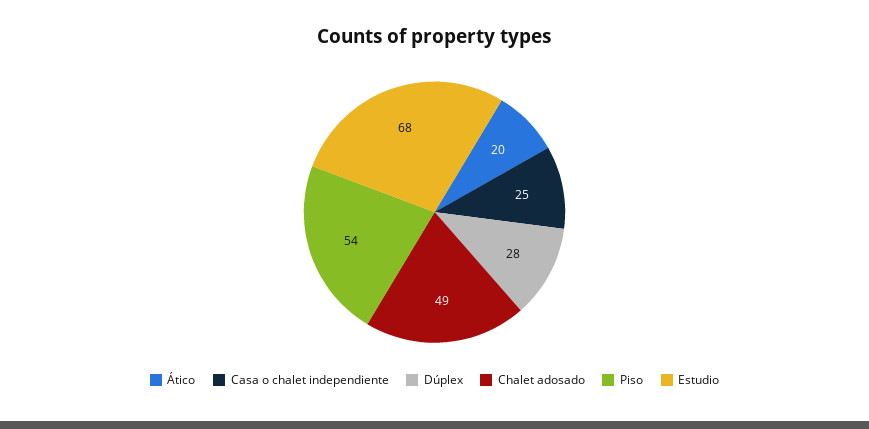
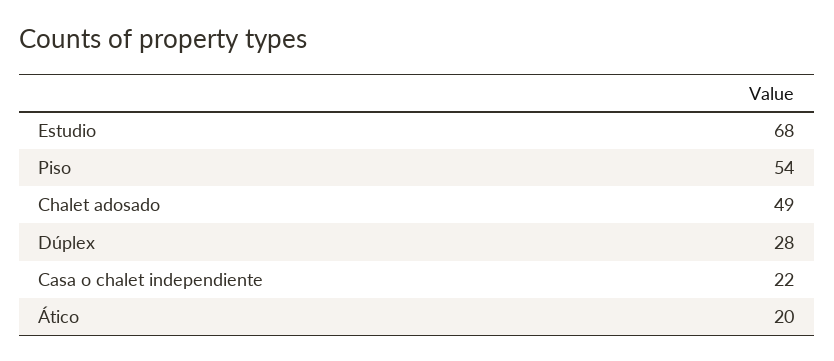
Casa o chalet independiente: 25 -> 22

